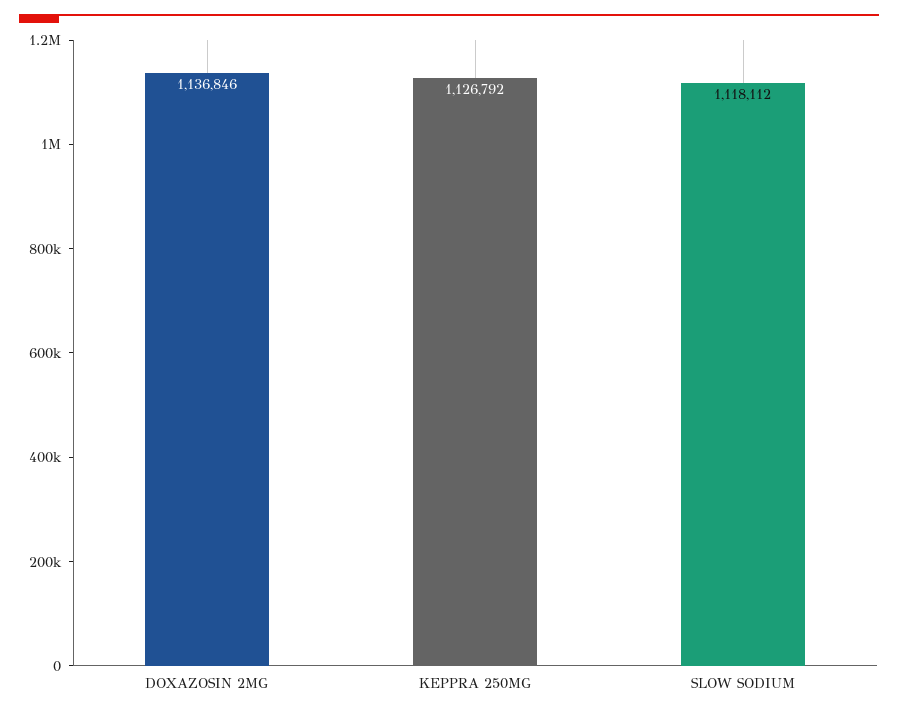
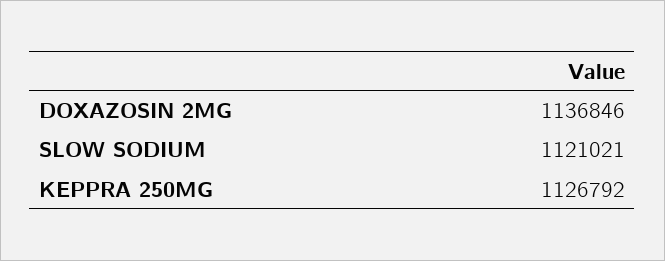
SLOW SODIUM: 1118112 -> 1121021

